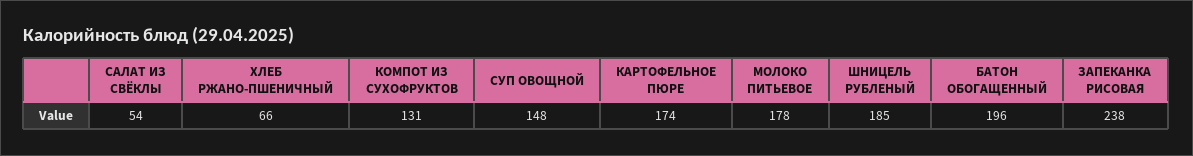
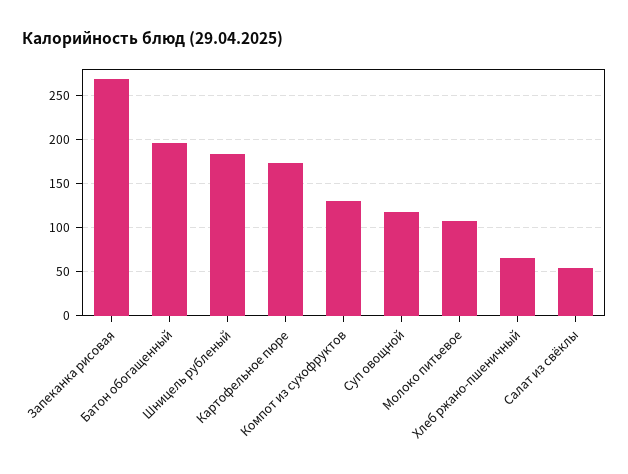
СУП ОВОЩНОЙ: 148 -> 120
МОЛОКО ПИТЬЕВОЕ: 178 -> 110
ЗАПЕКАНКА РИСОВАЯ: 238 -> 270

